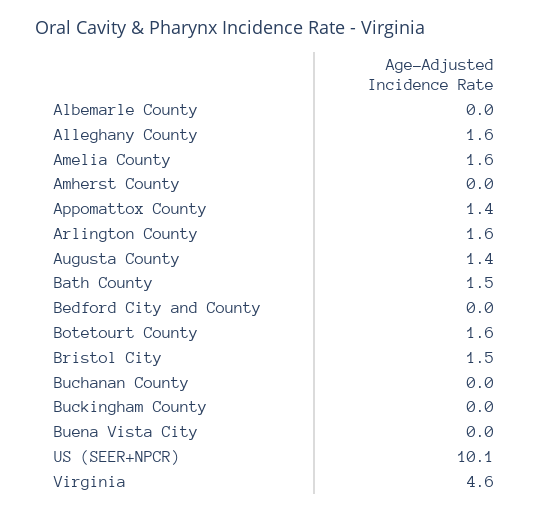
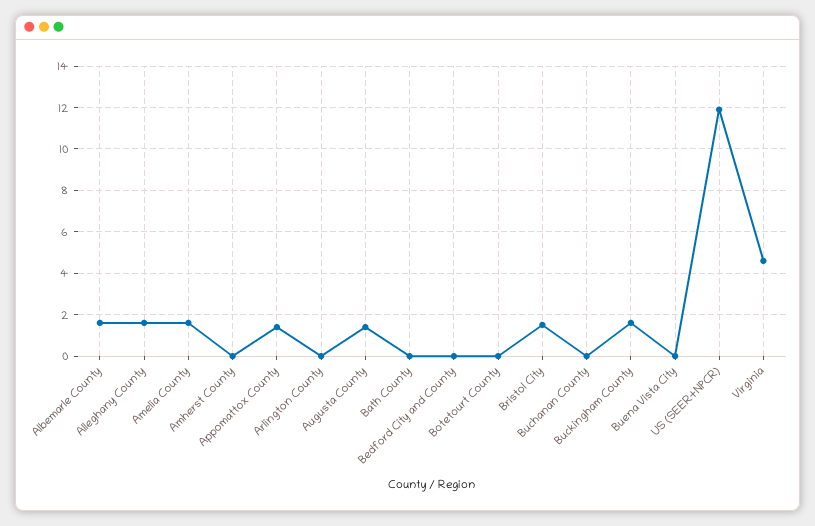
Albemarle County: 0 -> 1.5
Arlington County: 1.6 -> 0
Bath County: 1.5 -> 0
Botetourt County: 1.6 -> 0
Buckingham County: 0 -> 1.5
US (SEER+NPCR): 10.1 -> 12

